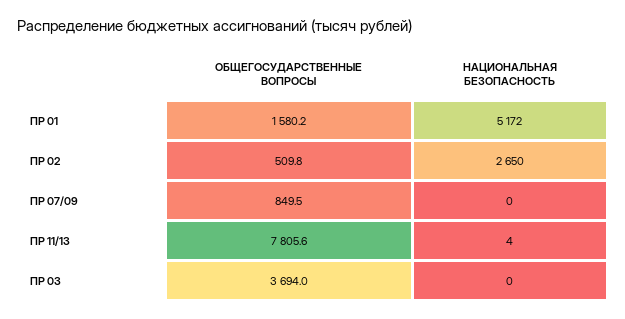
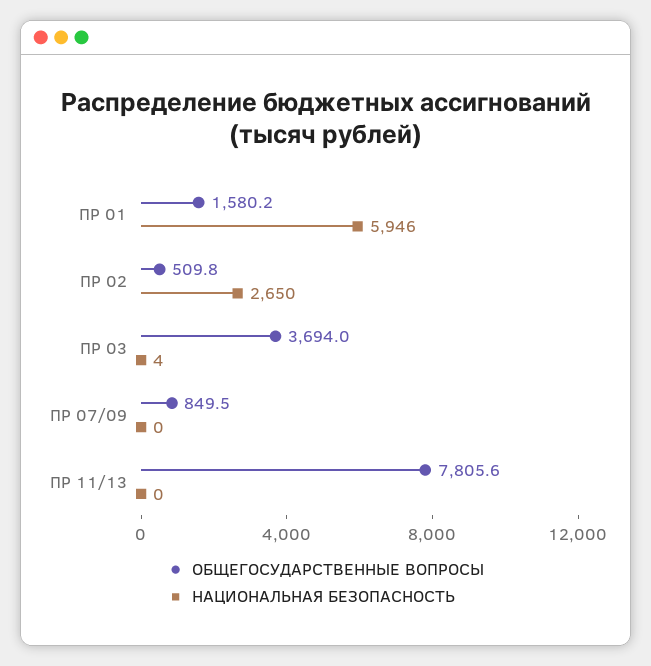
НАЦИОНАЛЬНАЯ БЕЗОПАСНОСТЬ, ПР 01: 5172 -> 5946
НАЦИОНАЛЬНАЯ БЕЗОПАСНОСТЬ, ПР 11/13: 4 -> 0
НАЦИОНАЛЬНАЯ БЕЗОПАСНОСТЬ, ПР 03: 0 -> 4

